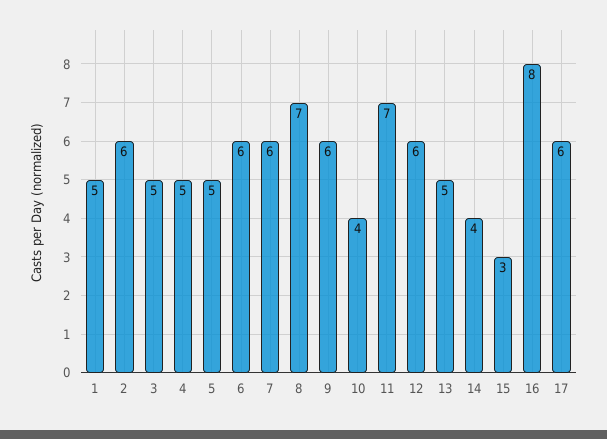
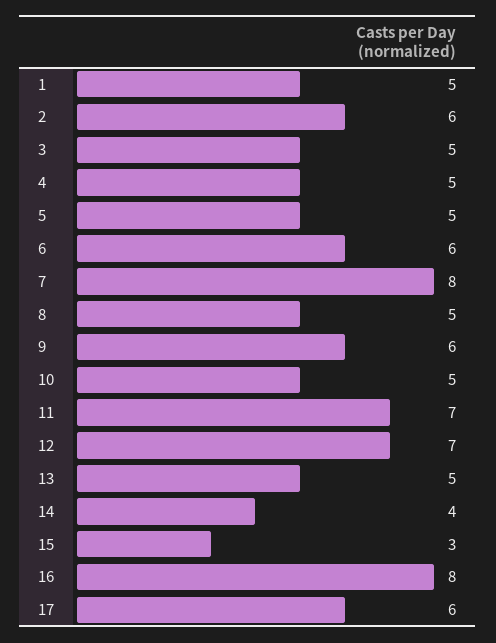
7: 6 -> 8
8: 7 -> 5
10: 4 -> 5
12: 6 -> 7

